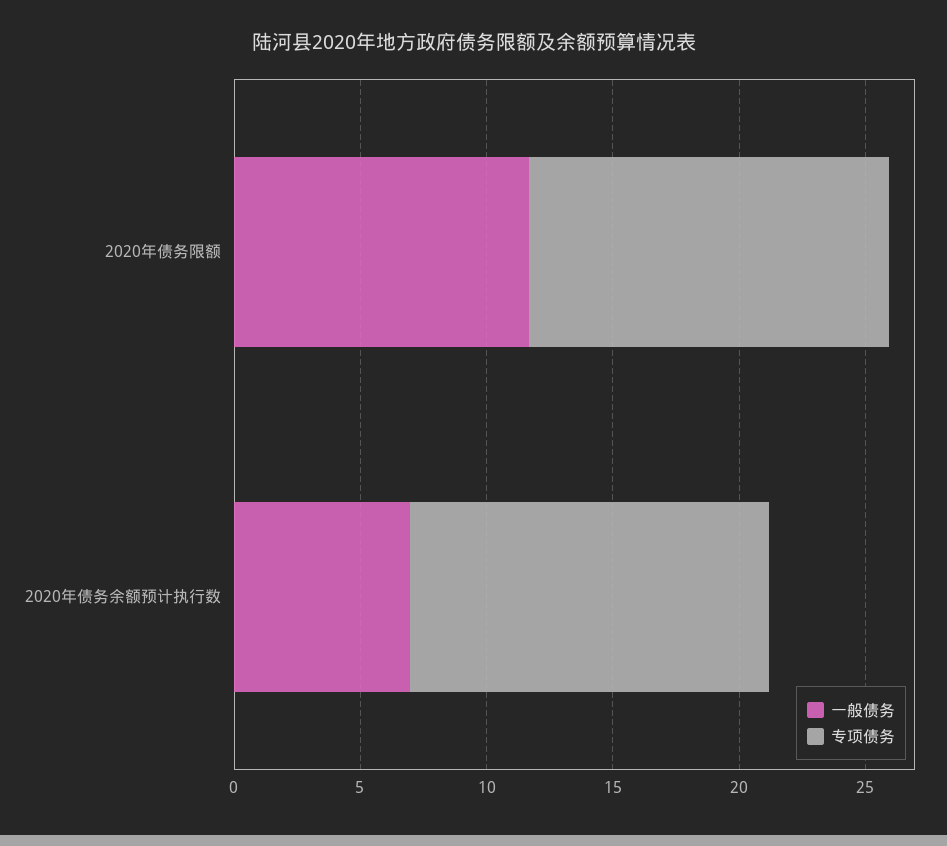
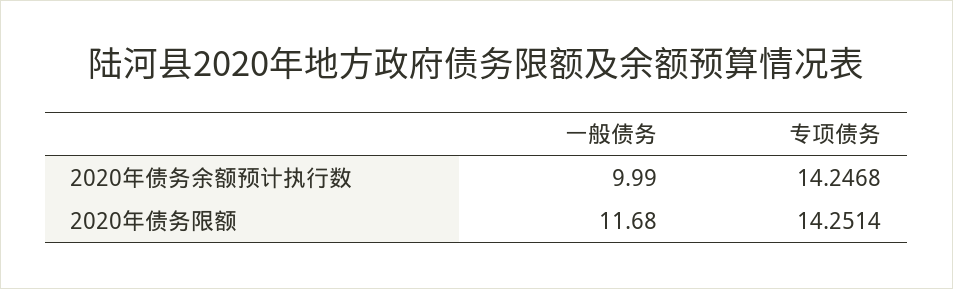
一般债务, 2020年债务余额预计执行数: 7 -> 9.99

